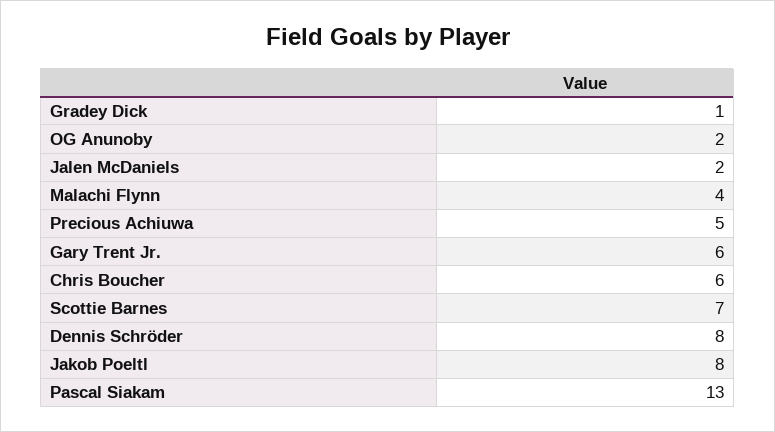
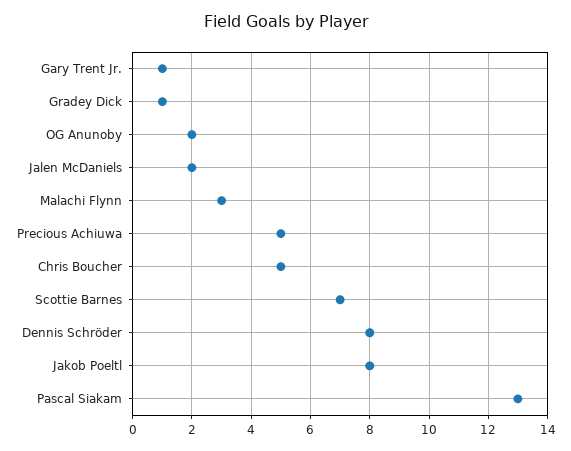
Malachi Flynn: 4 -> 3
Gary Trent Jr.: 6 -> 1
Chris Boucher: 6 -> 5

